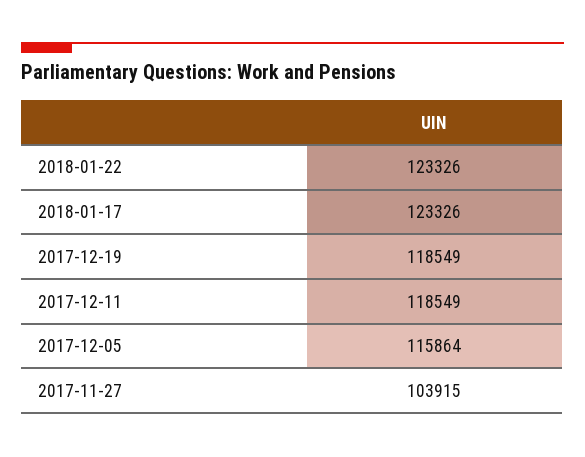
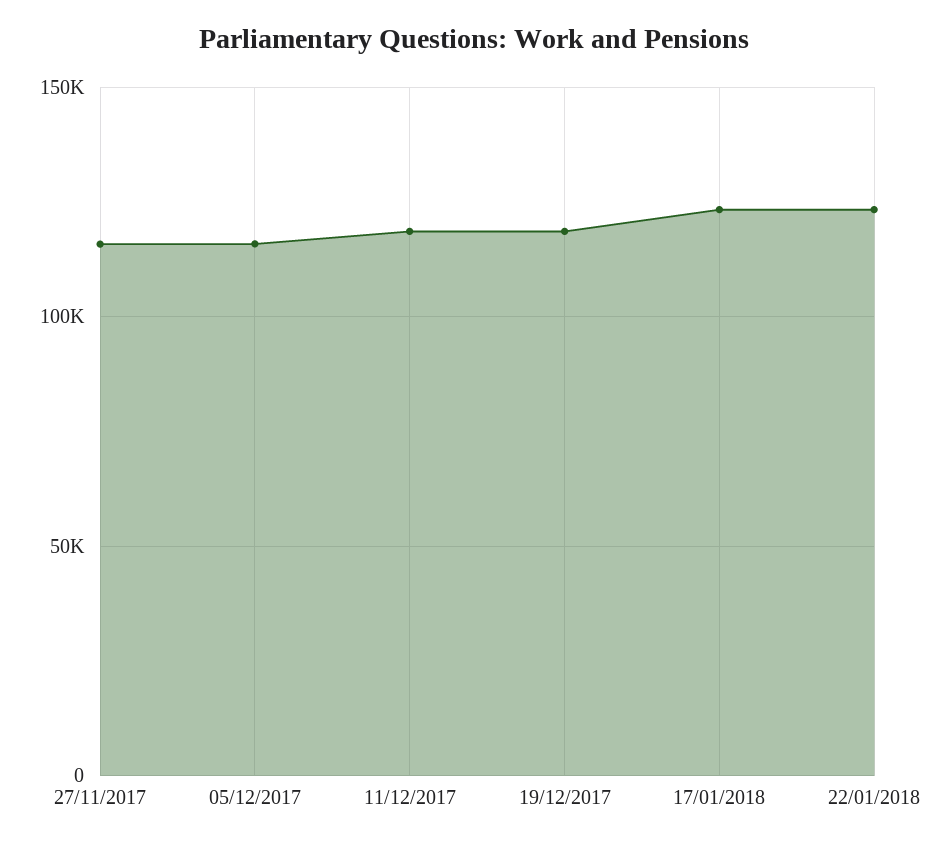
2017-11-27: 103915 -> 115000

